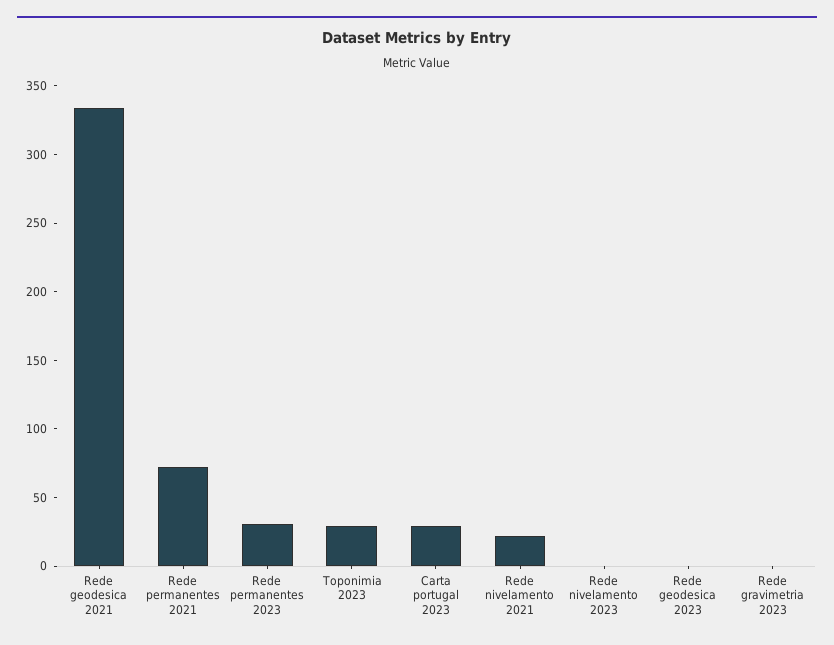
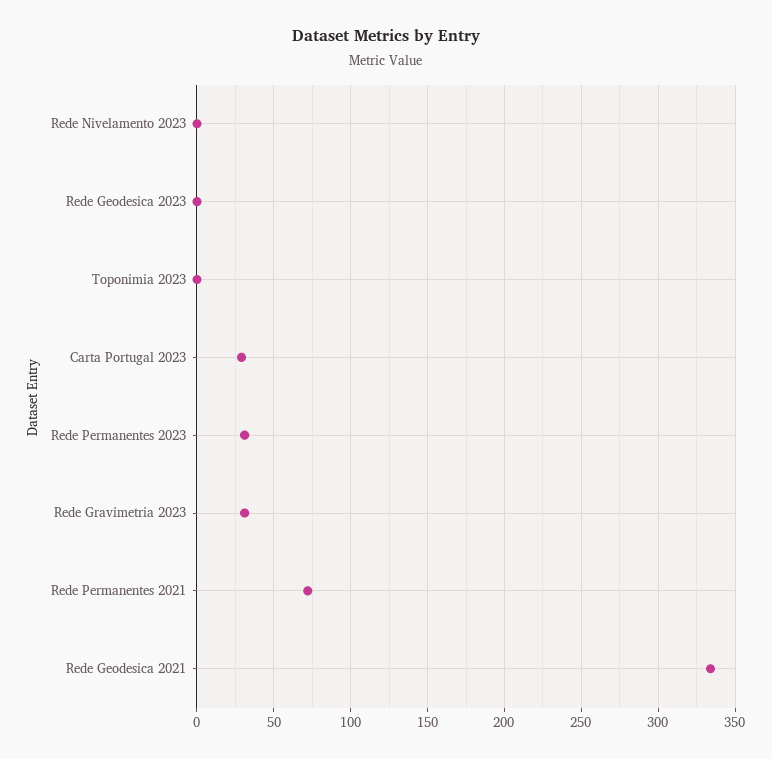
Toponimia 2023: 30 -> 0
Rede nivelamento 2021: 20 -> none
Rede gravimetria 2023: 0 -> 30

